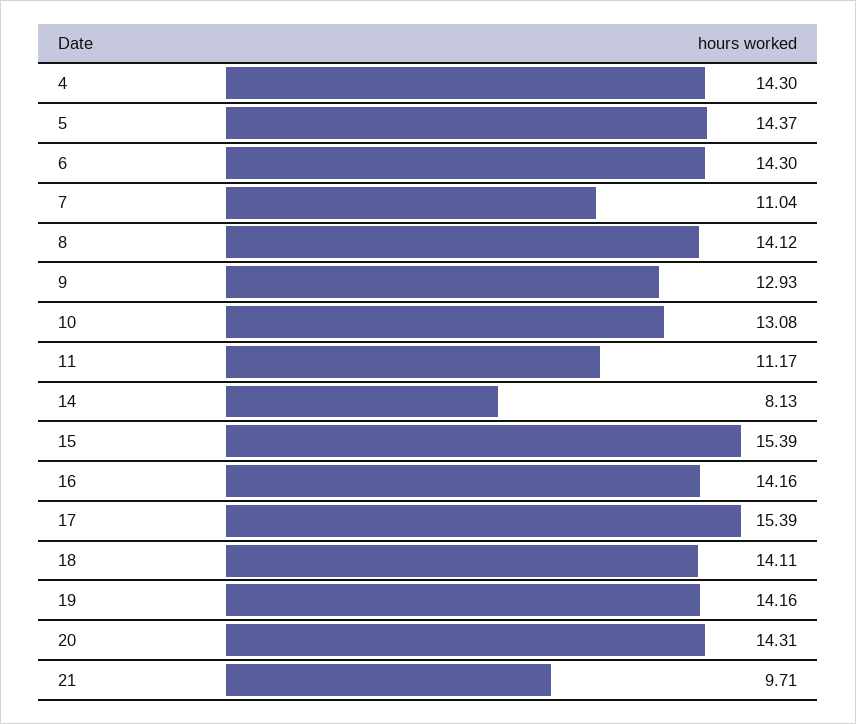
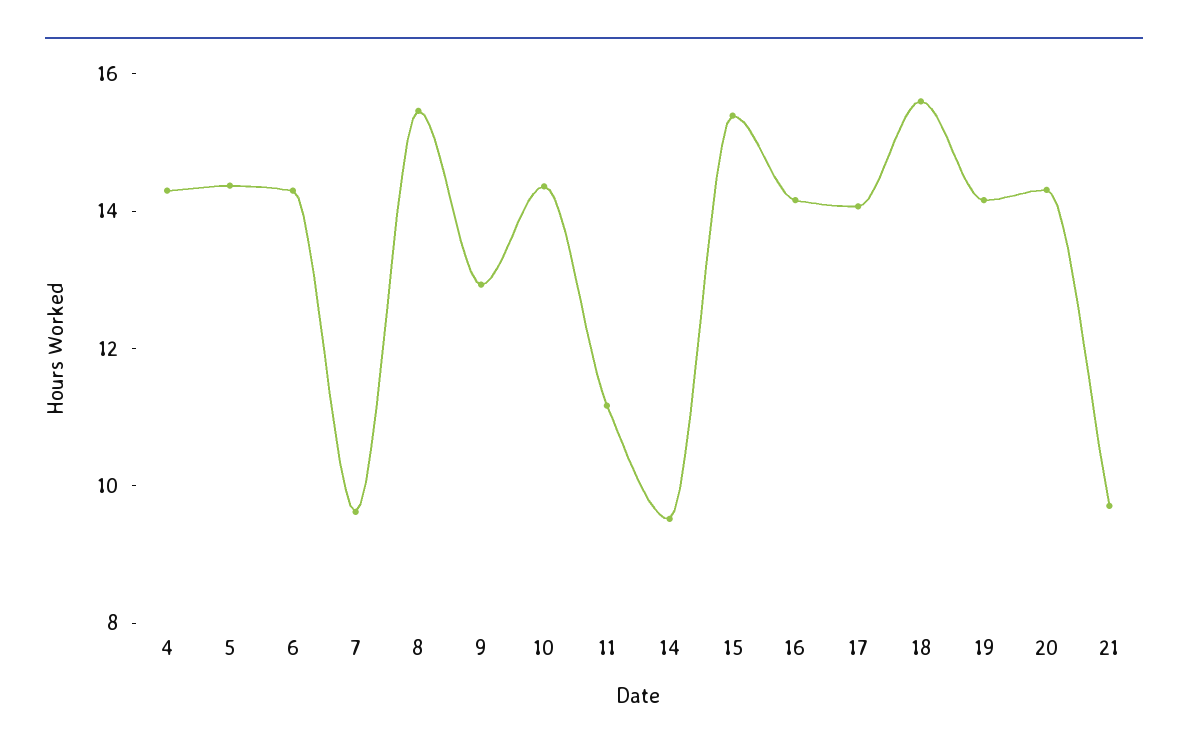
7: 11.04 -> 9.5
8: 14.12 -> 15.5
10: 13.08 -> 14.5
14: 8.13 -> 9.5
17: 15.39 -> 14
18: 14.11 -> 15.5

